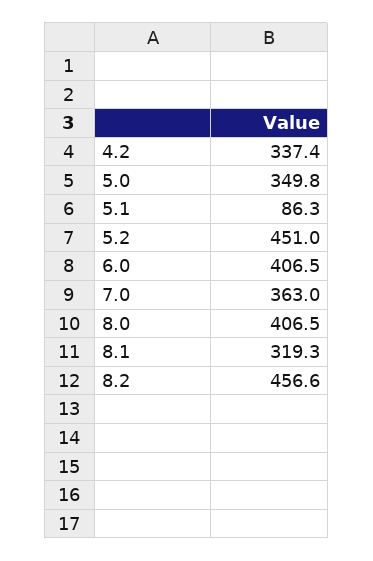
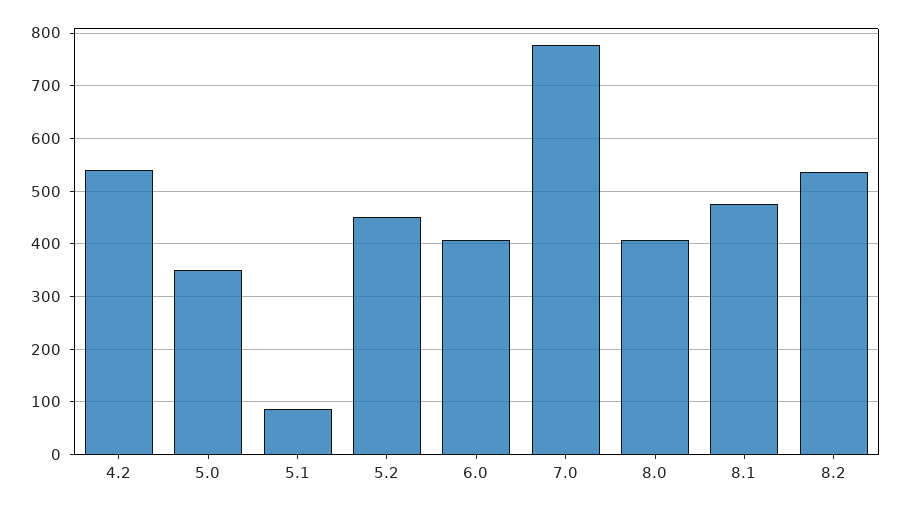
4.2: 337.4 -> 540
7.0: 363 -> 780
8.1: 319.3 -> 480
8.2: 456.6 -> 540

